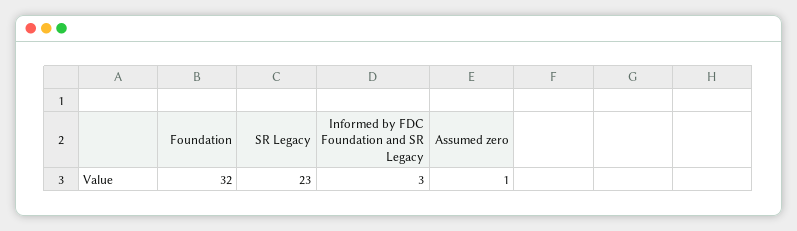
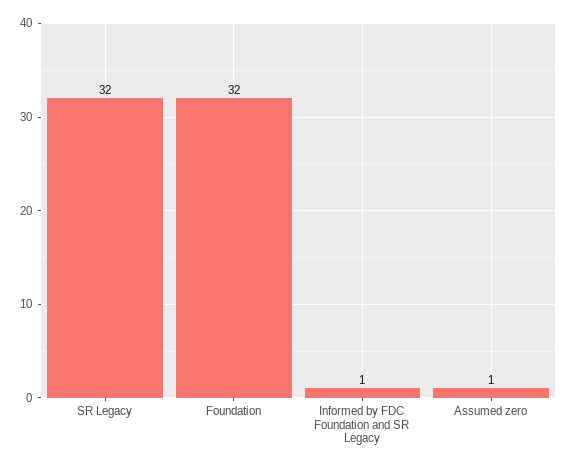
SR Legacy: 23 -> 32
Informed by FDC Foundation and SR Legacy: 3 -> 1

